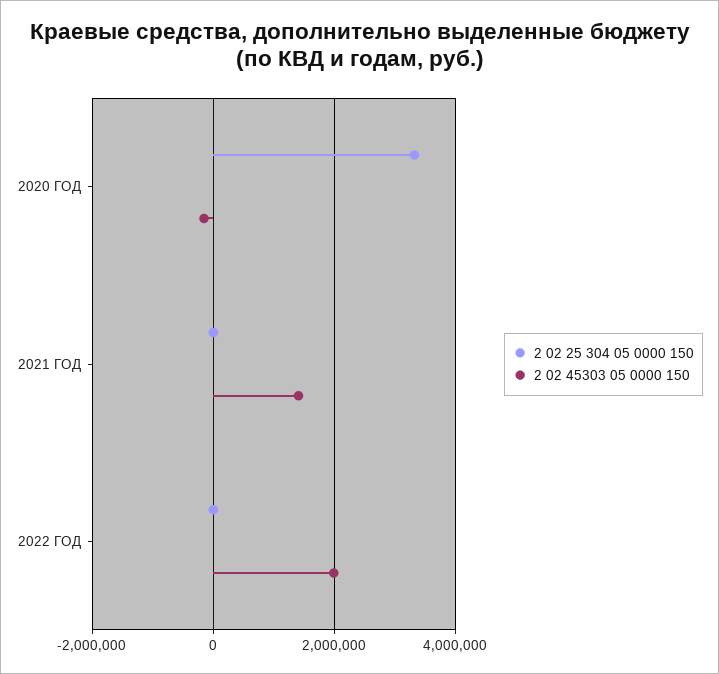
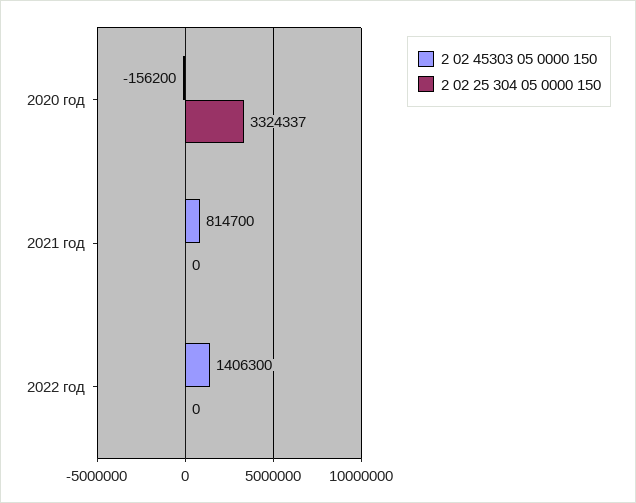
2 02 45303 05 0000 150, 2021 ГОД: 1400000 -> 814700
2 02 45303 05 0000 150, 2022 ГОД: 2000000 -> 1406300

